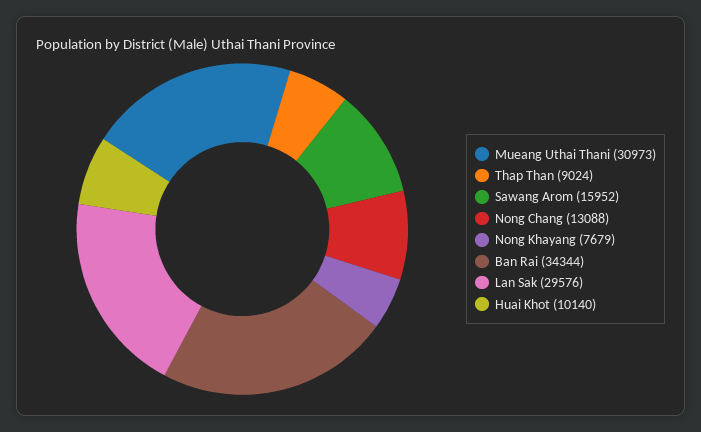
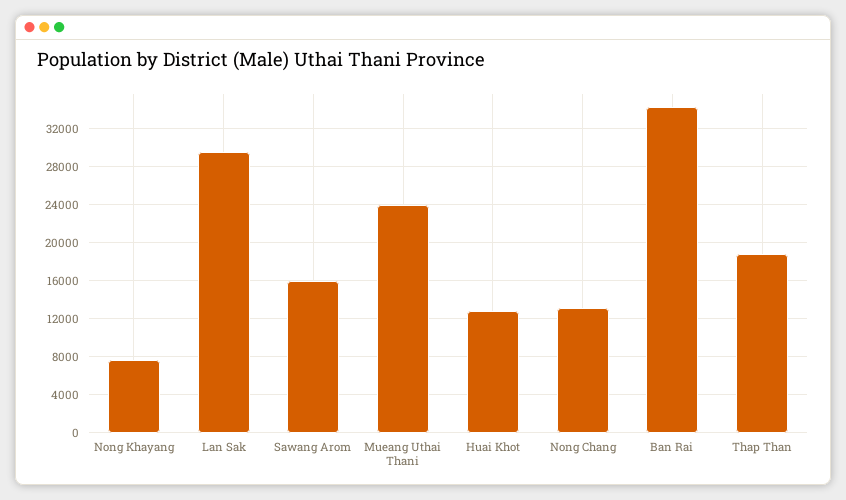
Mueang Uthai Thani: 30973 -> 24000
Thap Than: 9024 -> 19000
Huai Khot: 10140 -> 13000

